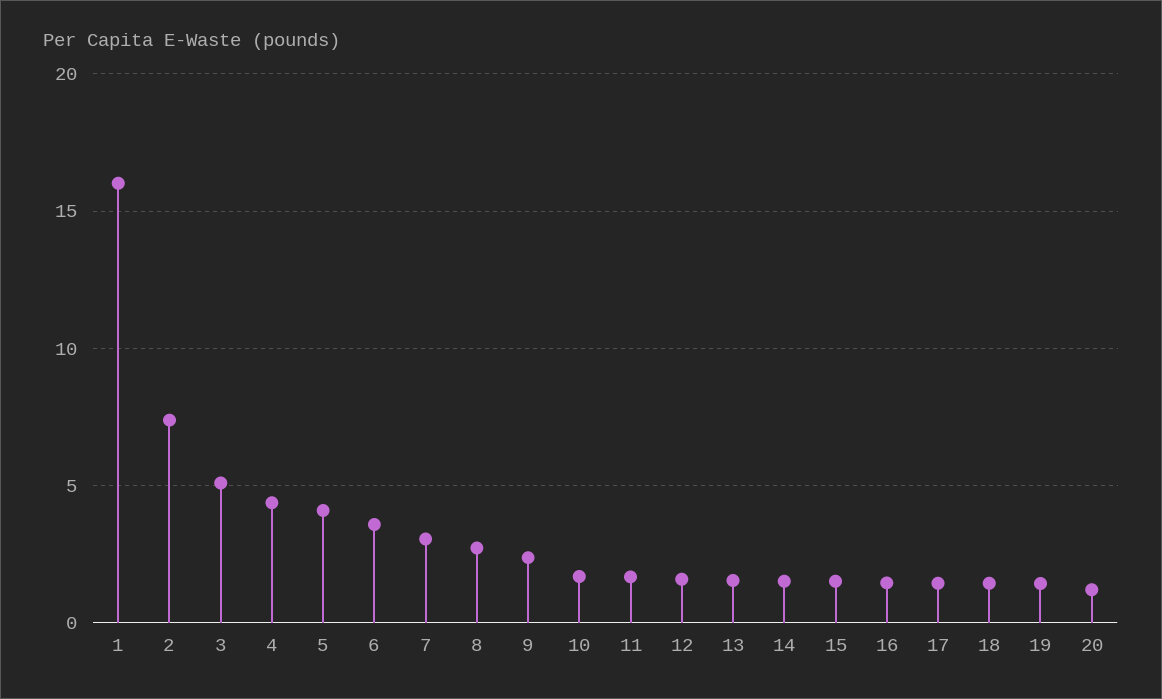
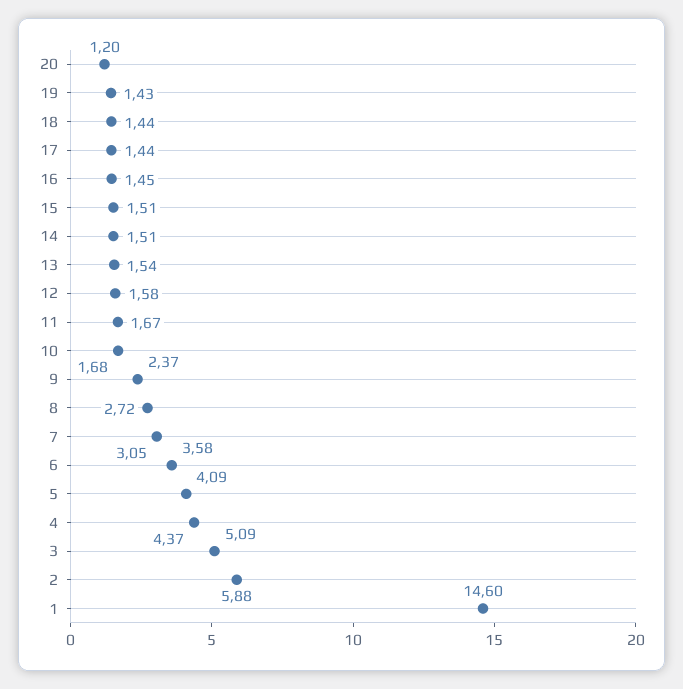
1: 16 -> 14.6
2: 7.5 -> 5.88

